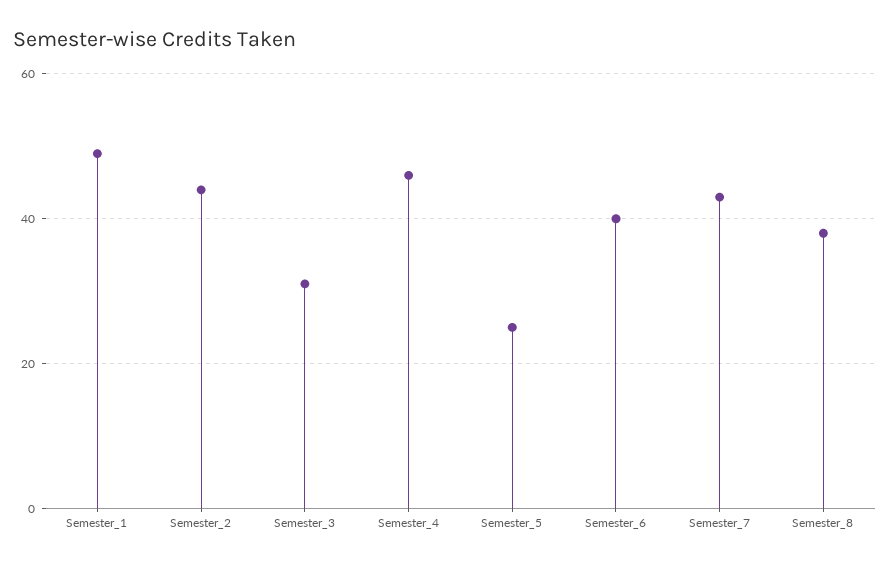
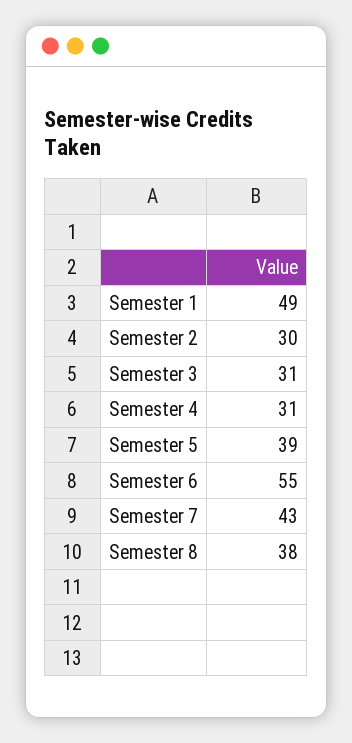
Semester_2: 45 -> 30
Semester_4: 45 -> 31
Semester_5: 25 -> 39
Semester_6: 40 -> 55

